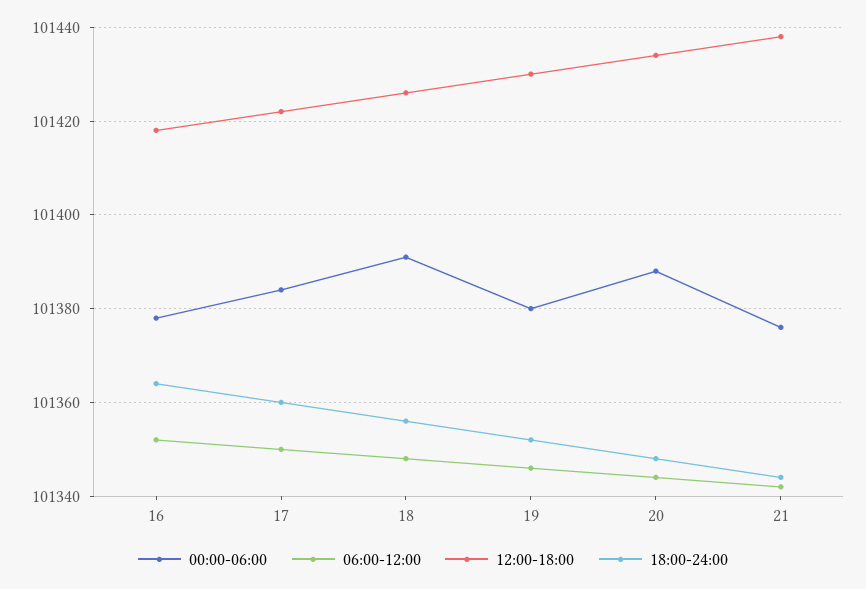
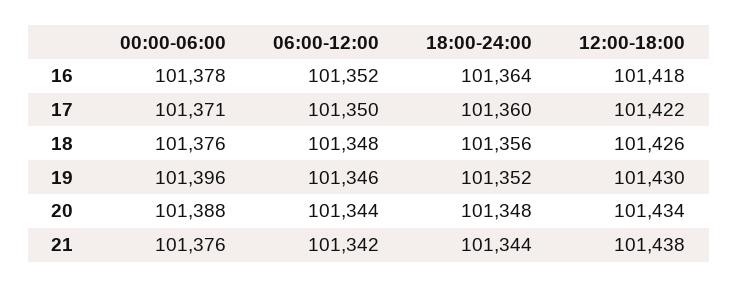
00:00-06:00, 17: 101385 -> 101371
00:00-06:00, 18: 101390 -> 101376
00:00-06:00, 19: 101380 -> 101396

